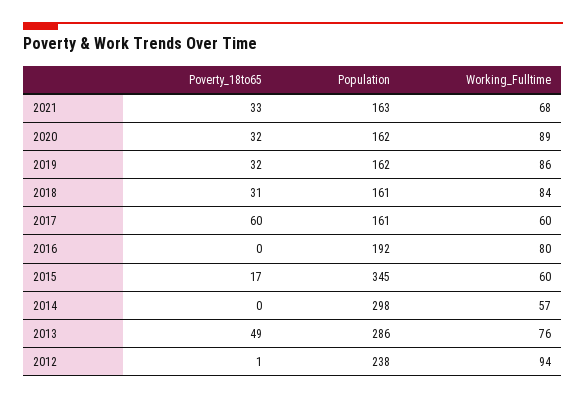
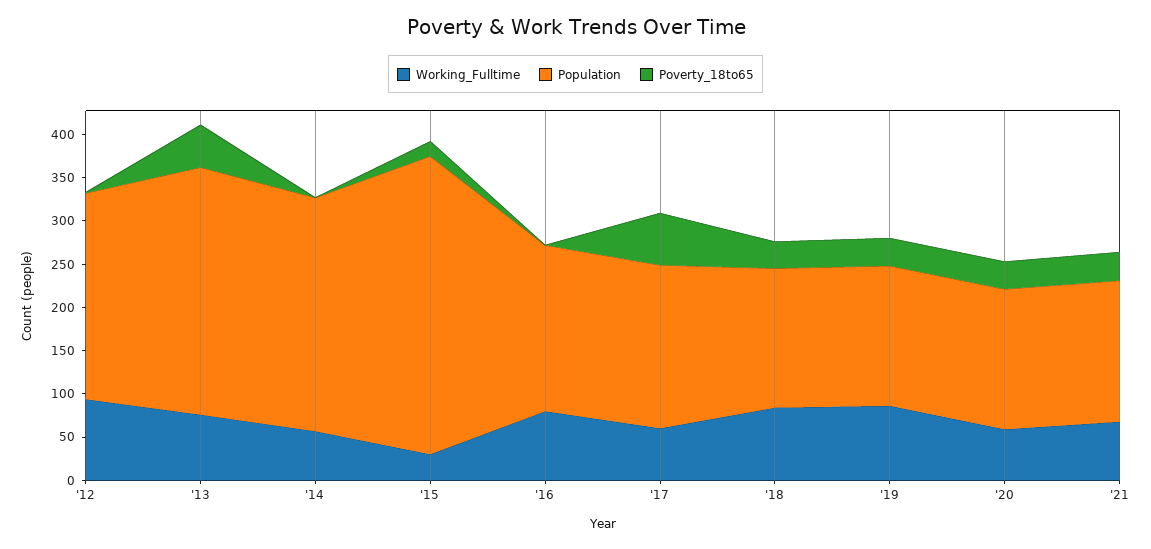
Working_Fulltime, 2020: 89 -> 60
Population, 2017: 161 -> 190
Working_Fulltime, 2015: 60 -> 30
Population, 2014: 298 -> 270

